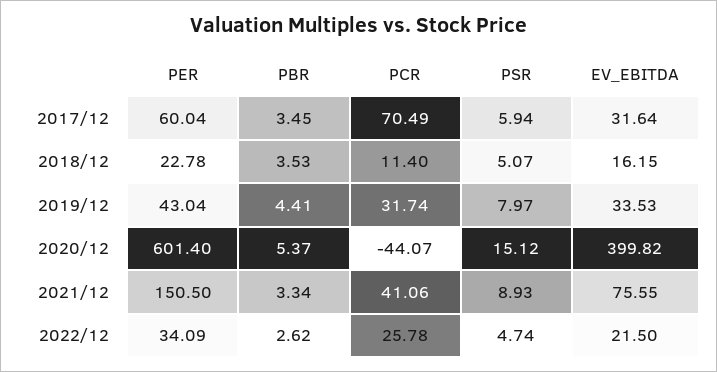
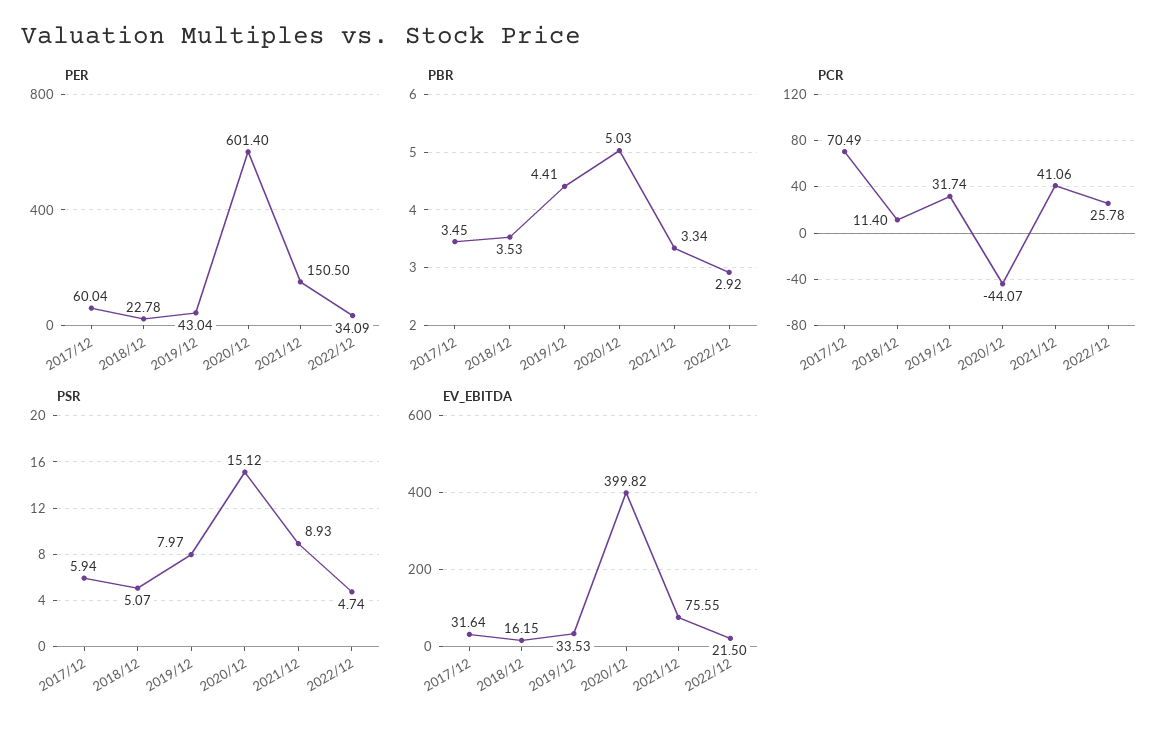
PBR, 2020/12: 5.37 -> 5.03
PBR, 2022/12: 2.62 -> 2.92

